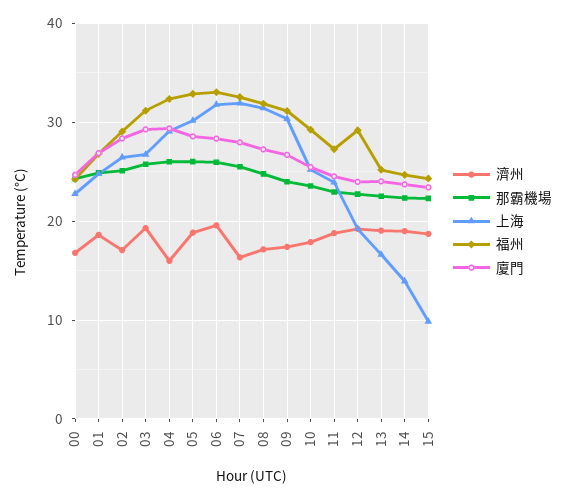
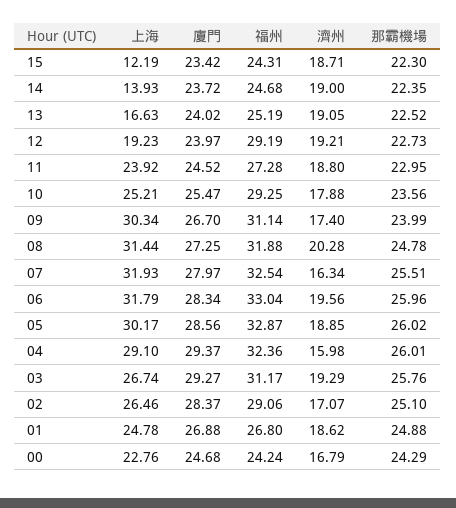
濟州, 08: 17 -> 20.28
上海, 15: 10 -> 12.19

